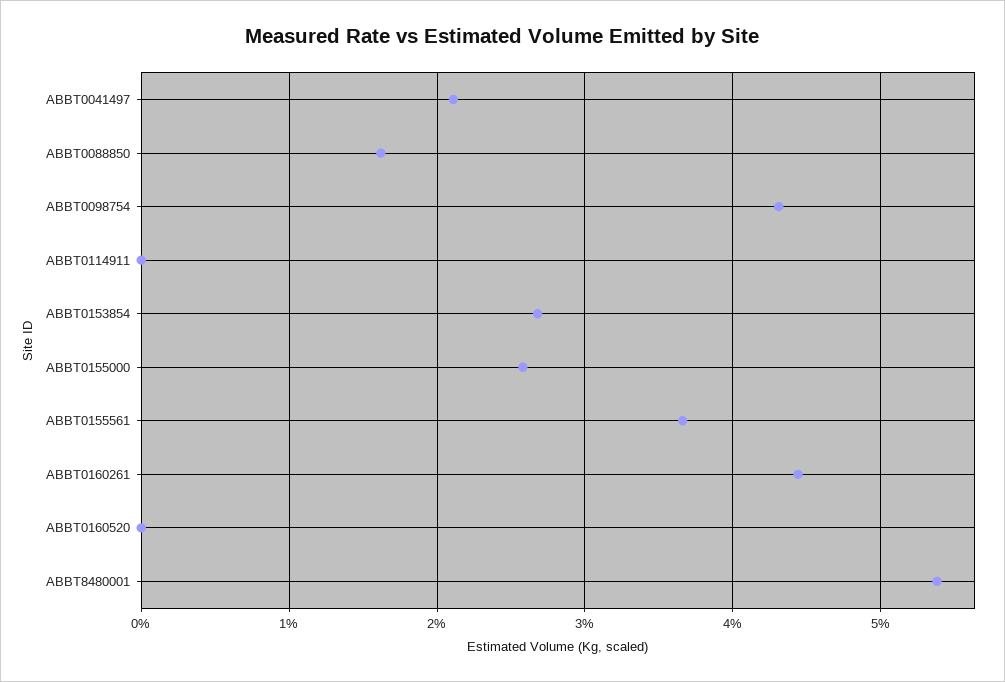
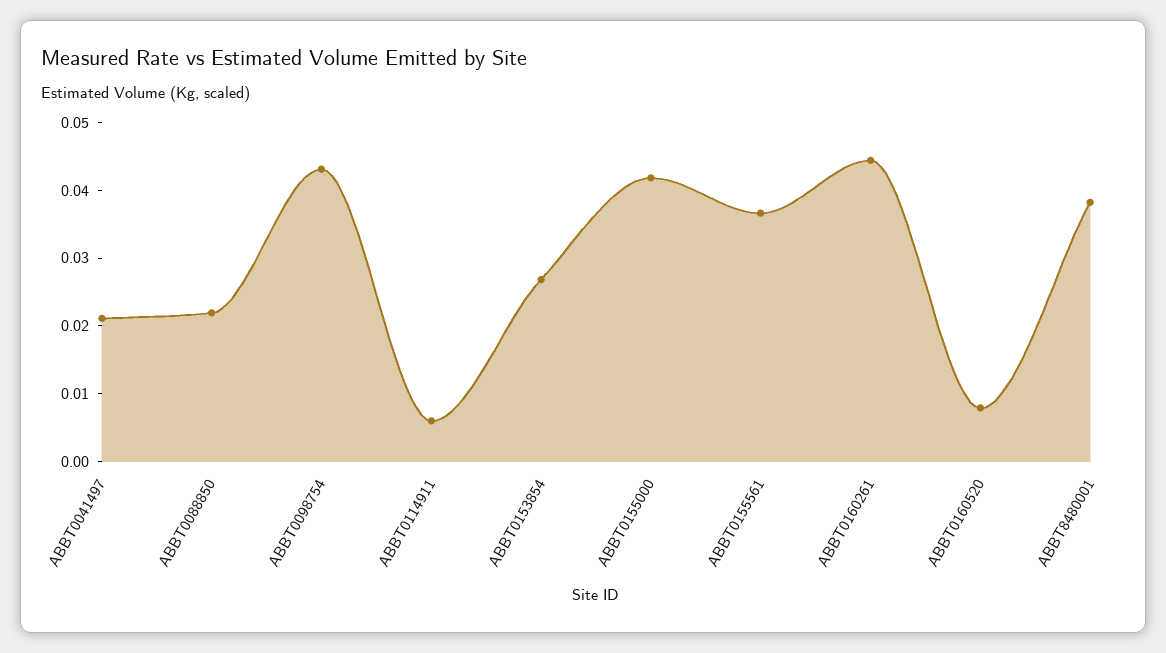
ABBT0088850: 0.016 -> 0.022
ABBT0114911: 0 -> 0.006
ABBT0155000: 0.026 -> 0.042
ABBT0160520: 0 -> 0.008
ABBT8480001: 0.054 -> 0.038

